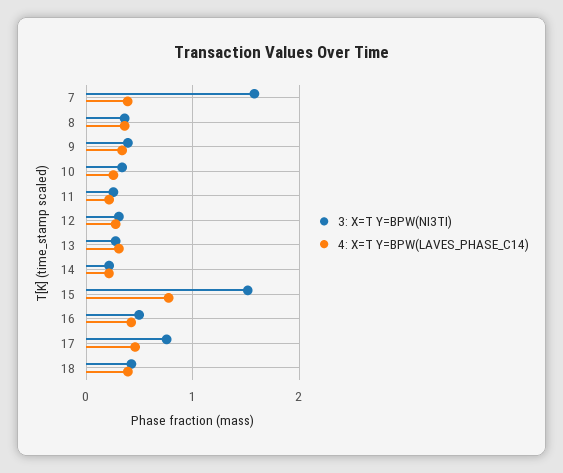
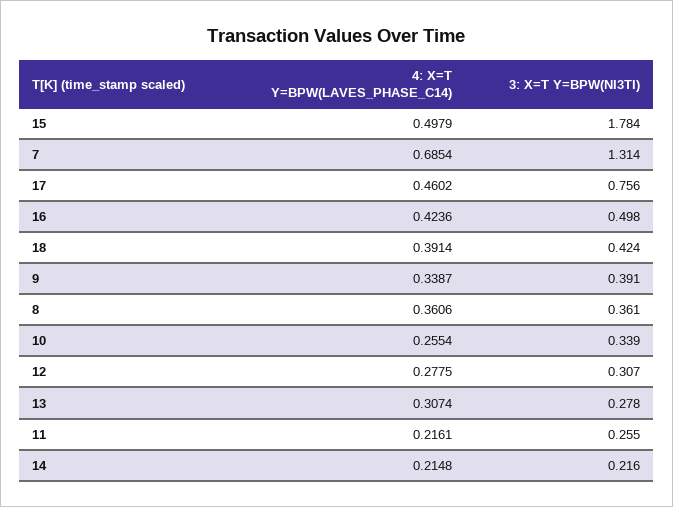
3: X=T Y=BPW(NI3TI), 7: 1.6 -> 1.314
4: X=T Y=BPW(LAVES_PHASE_C14), 7: 0.4 -> 0.6854
3: X=T Y=BPW(NI3TI), 15: 1.5 -> 1.784
4: X=T Y=BPW(LAVES_PHASE_C14), 15: 0.8 -> 0.4979

